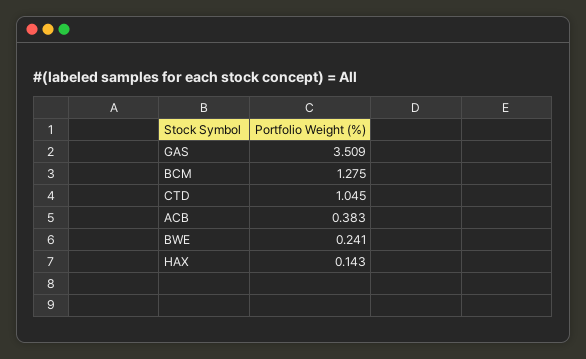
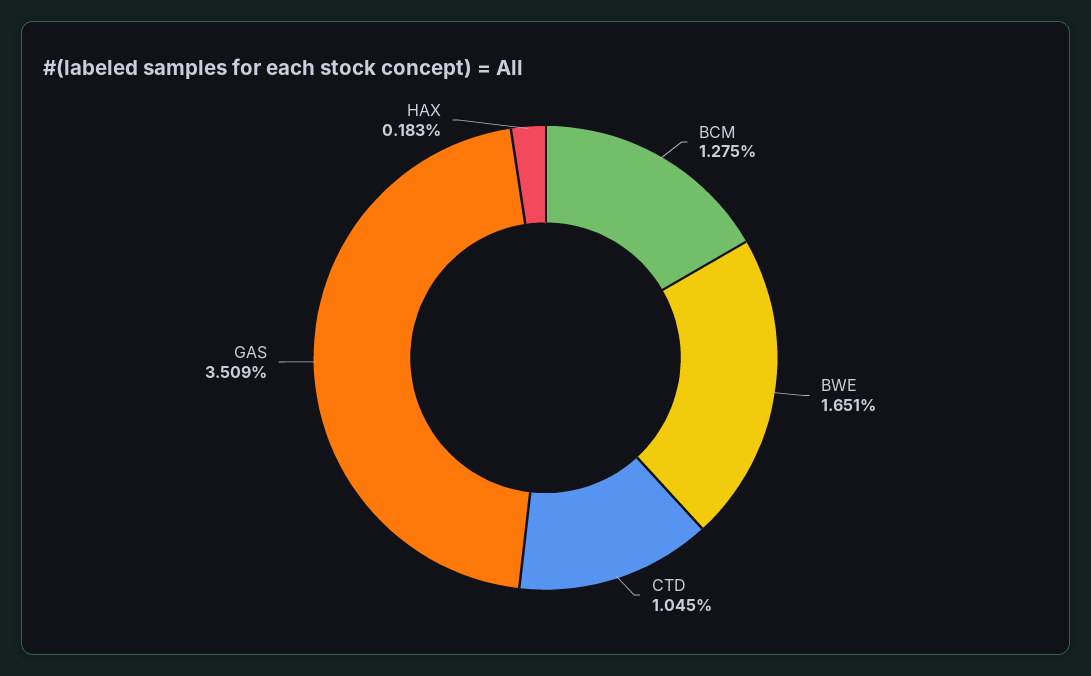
ACB: 0.383 -> none
BWE: 0.241 -> 1.651
HAX: 0.143 -> 0.183

